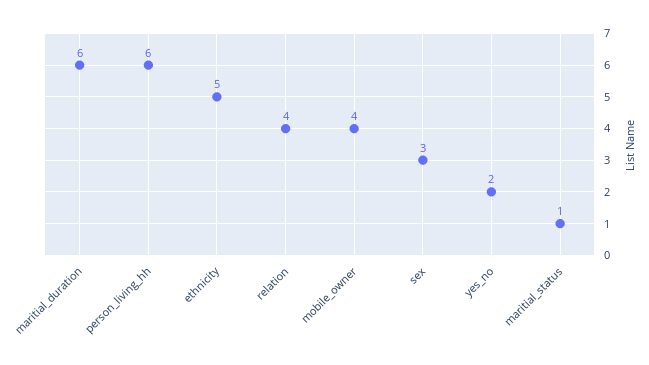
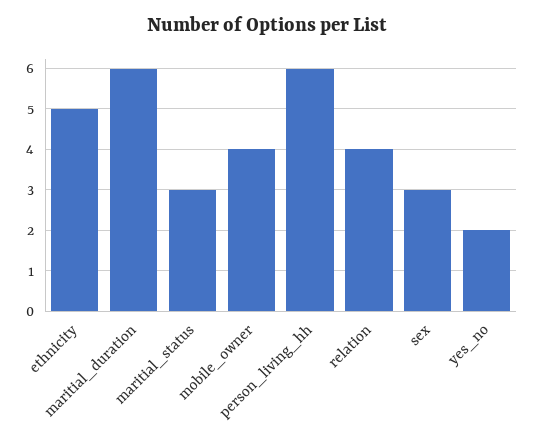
maritial_status: 1 -> 3

